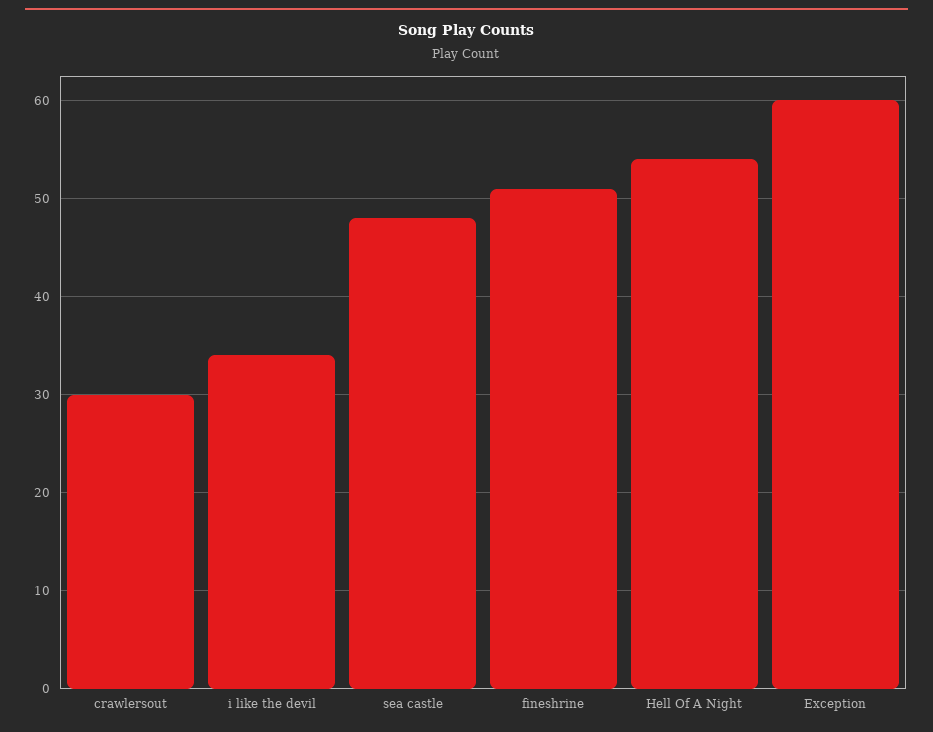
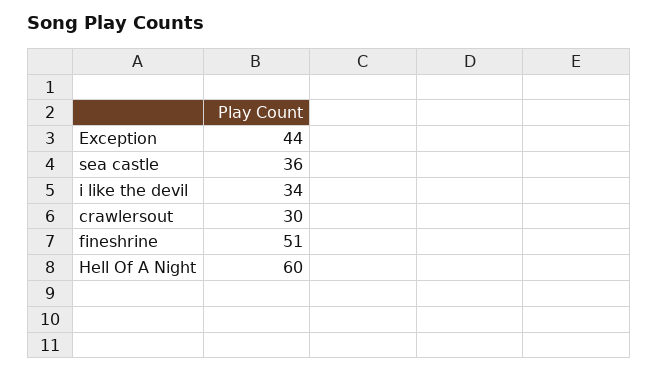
sea castle: 48 -> 36
Hell Of A Night: 54 -> 60
Exception: 60 -> 44

